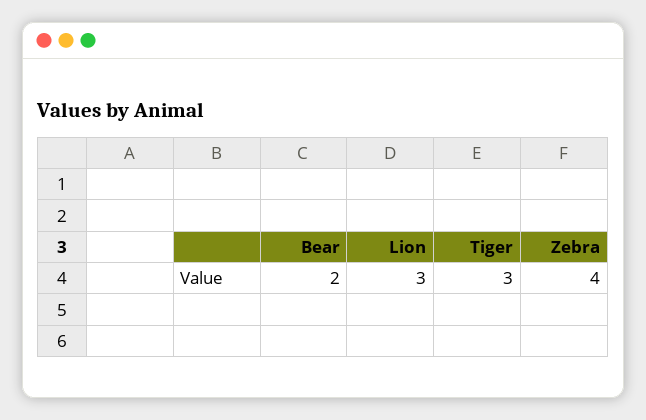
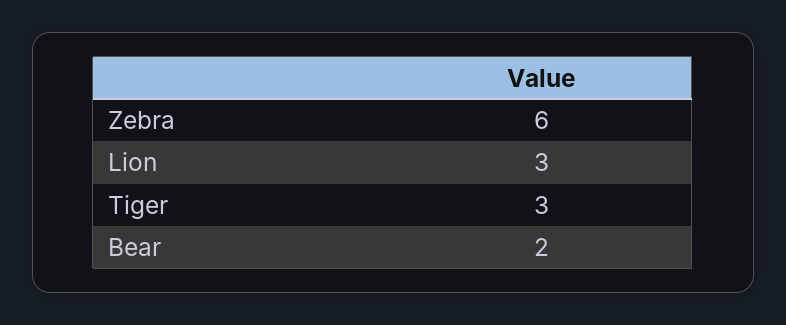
Zebra: 4 -> 6

